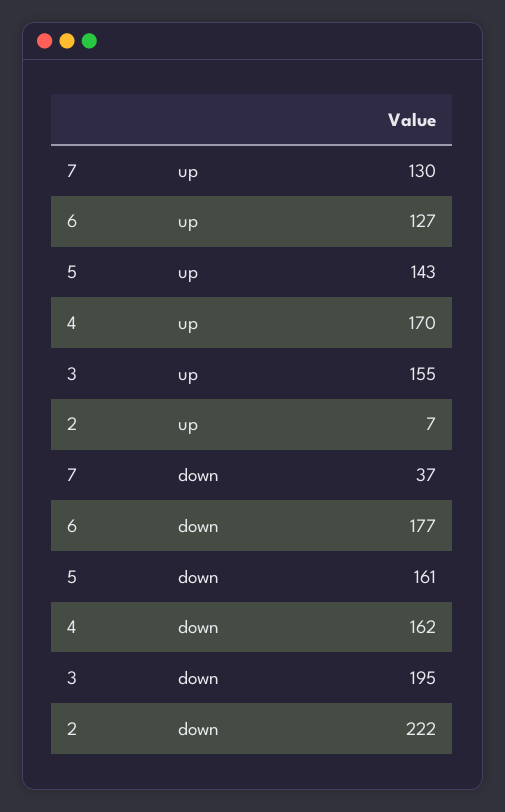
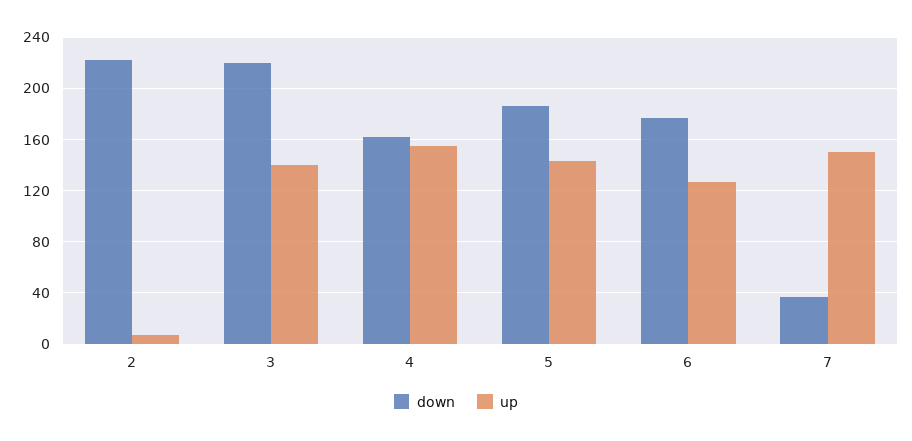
up, 7: 130 -> 150
up, 4: 170 -> 155
up, 3: 155 -> 140
down, 5: 161 -> 185
down, 3: 195 -> 220

